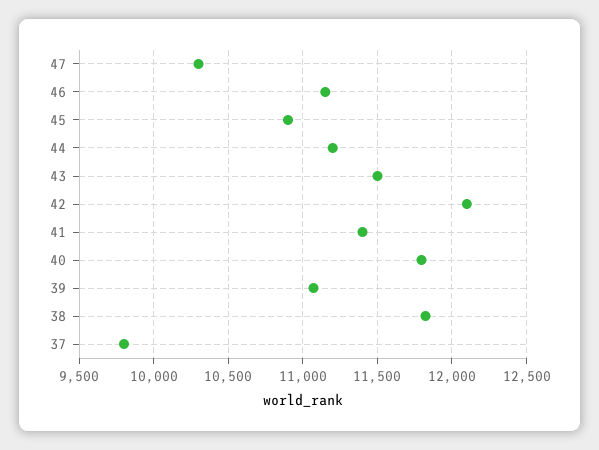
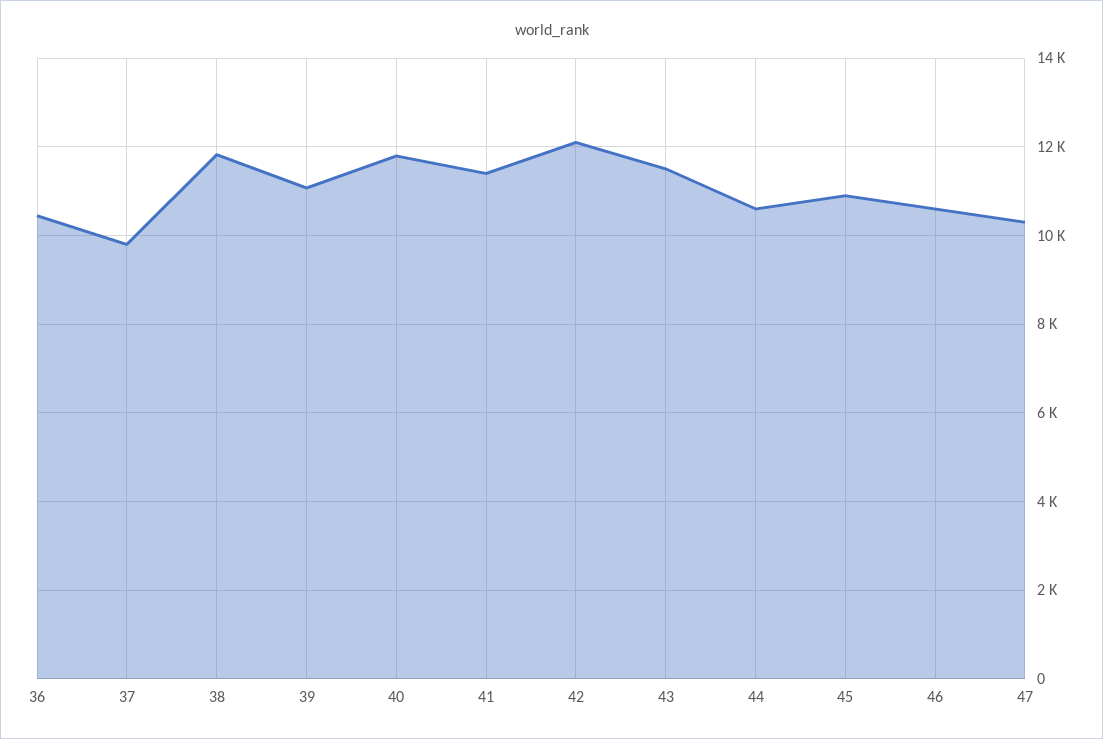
46: 11150 -> 10600
44: 11200 -> 10600
36: none -> 10400

